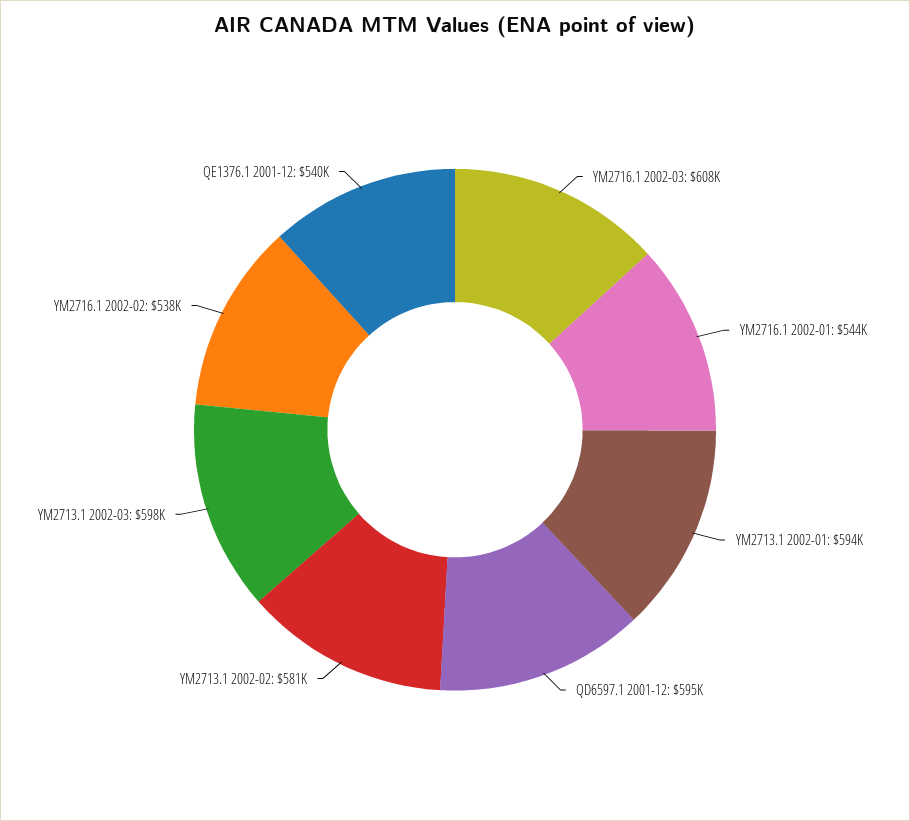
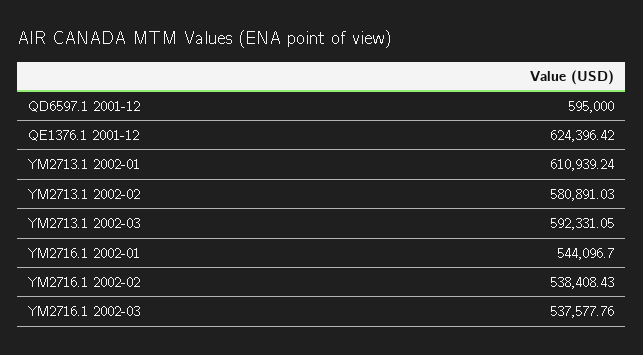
YM2716.1 2002-03: 608000 -> 537577.76
YM2713.1 2002-01: 594000 -> 610939.24
YM2713.1 2002-03: 598000 -> 592331.05
QE1376.1 2001-12: 540000 -> 624396.42

